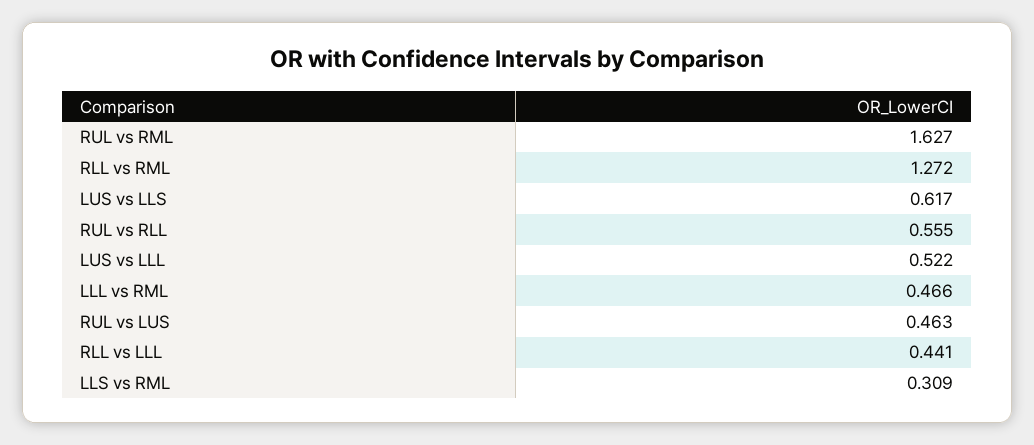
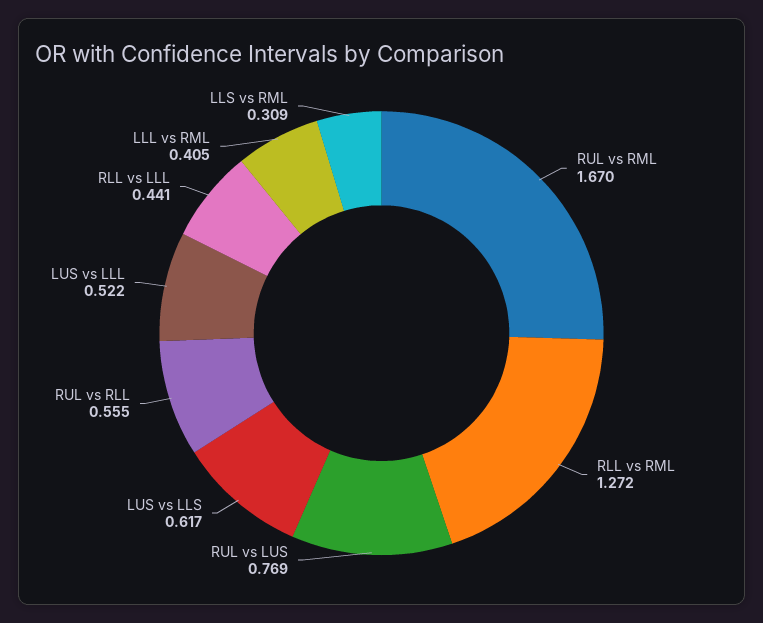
RUL vs RML: 1.627 -> 1.67
LLL vs RML: 0.466 -> 0.405
RUL vs LUS: 0.463 -> 0.769

